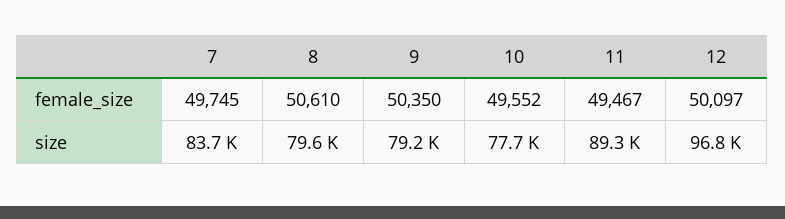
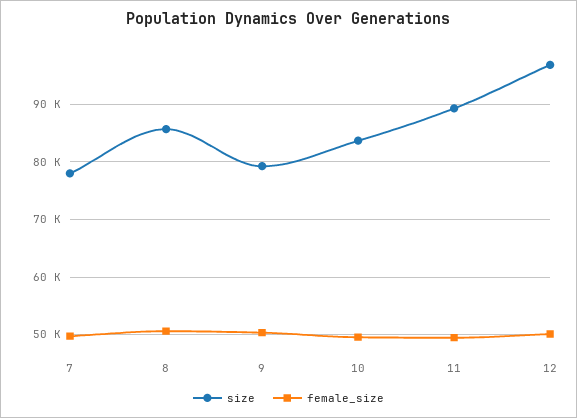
size, 7: 83700 -> 78000
size, 8: 79600 -> 86000
size, 10: 77700 -> 84000

